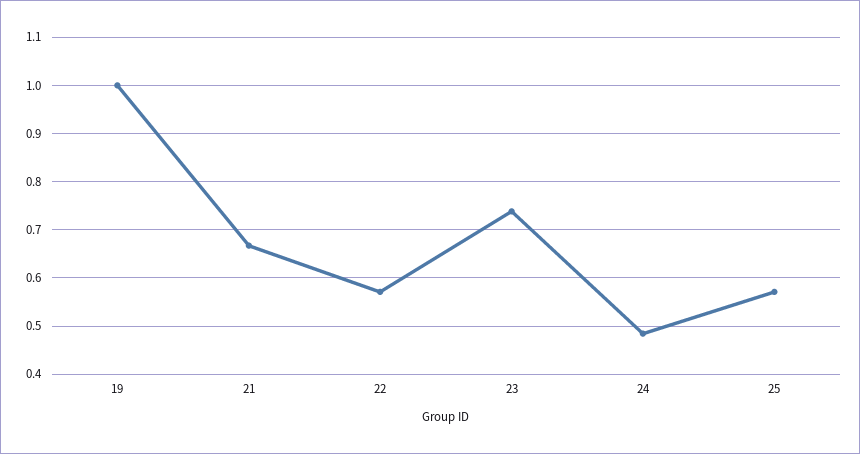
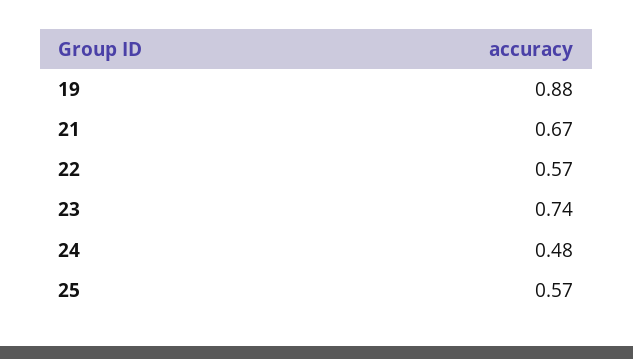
19: 1 -> 0.88

